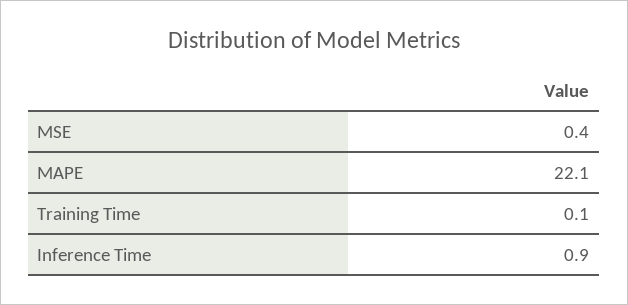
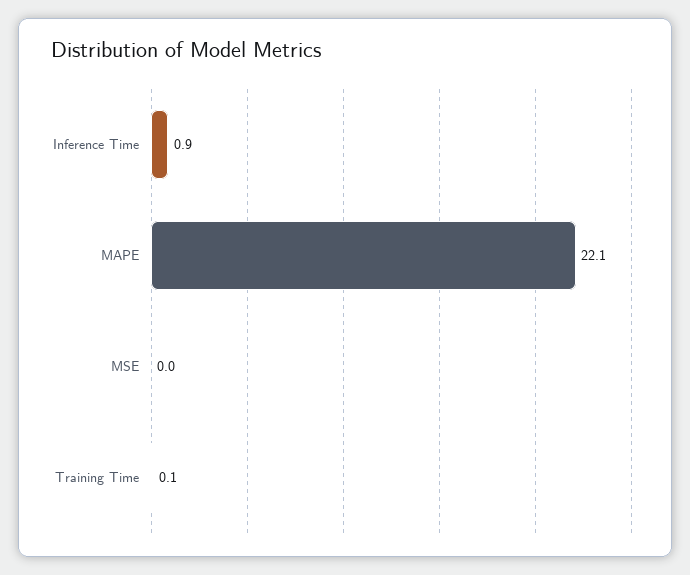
MSE: 0.4 -> 0

